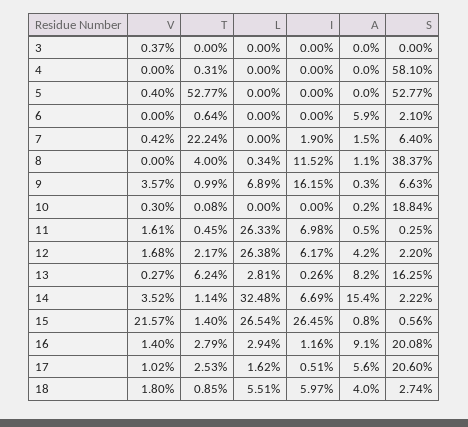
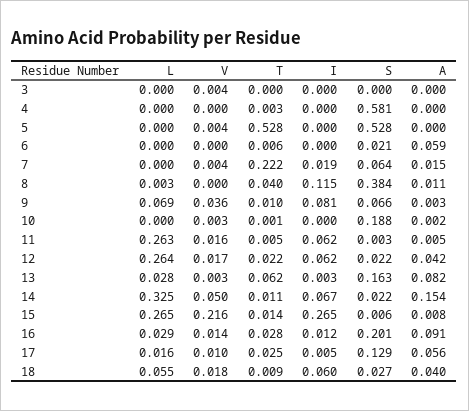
I, 9: 0.1615 -> 0.081
I, 11: 0.0698 -> 0.062
V, 14: 0.0352 -> 0.05
S, 17: 0.206 -> 0.129

